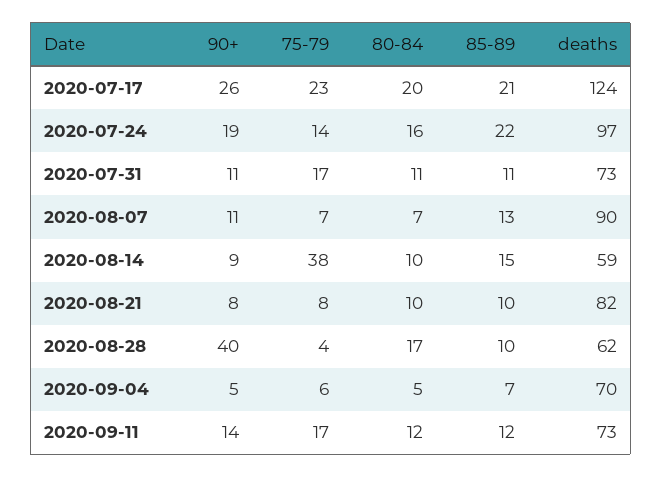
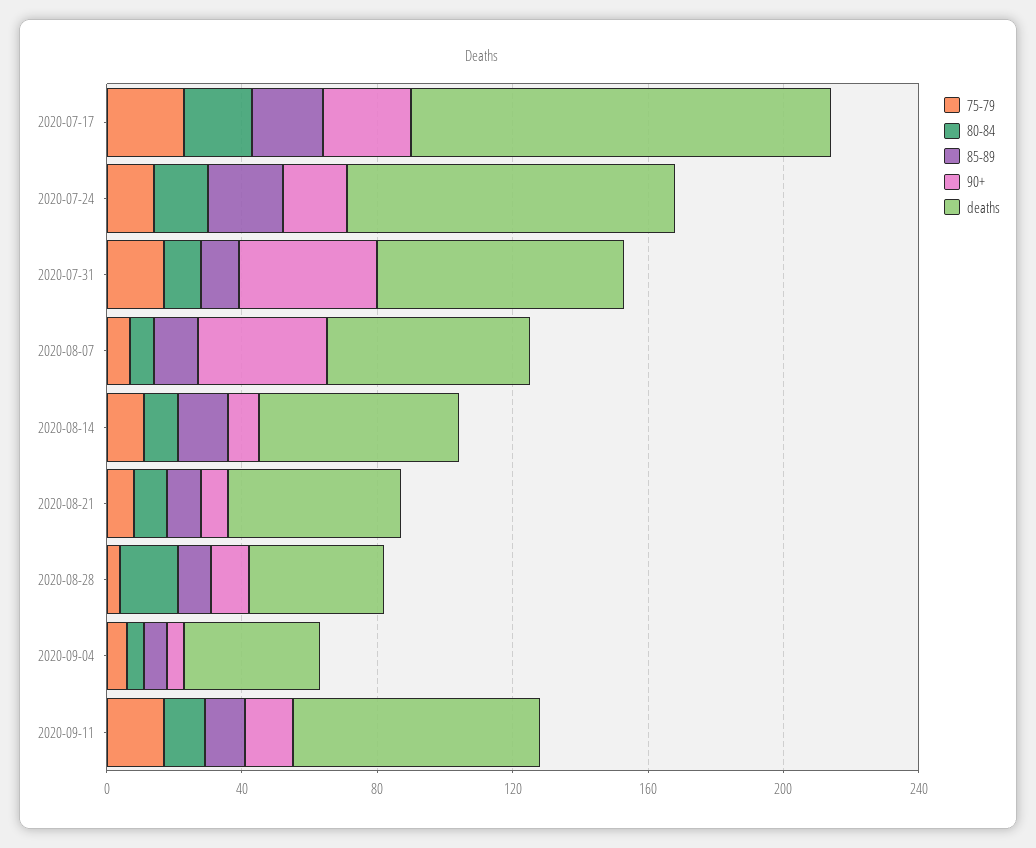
90+, 2020-07-31: 11 -> 40
90+, 2020-08-07: 11 -> 40
deaths, 2020-08-07: 90 -> 60
75-79, 2020-08-14: 38 -> 10
deaths, 2020-08-21: 82 -> 50
90+, 2020-08-28: 40 -> 10
deaths, 2020-08-28: 62 -> 40
deaths, 2020-09-04: 70 -> 40

